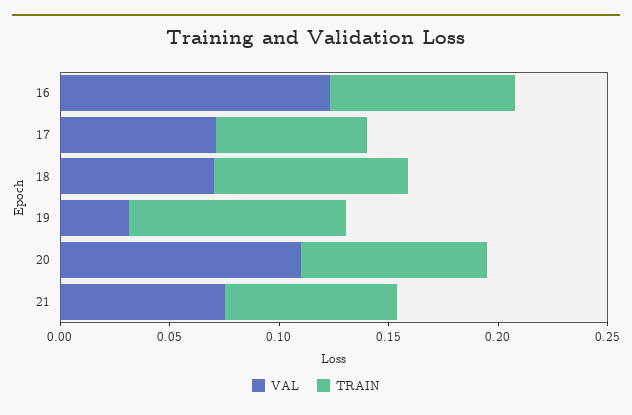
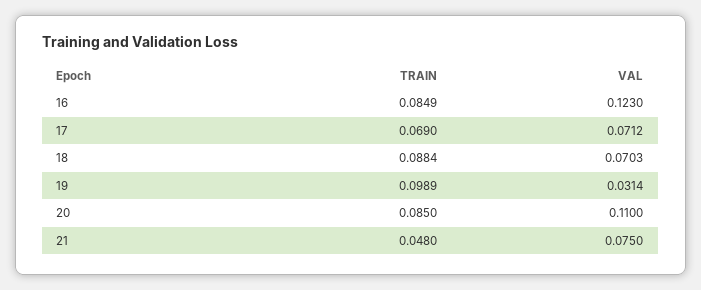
TRAIN, 21: 0.08 -> 0.048

